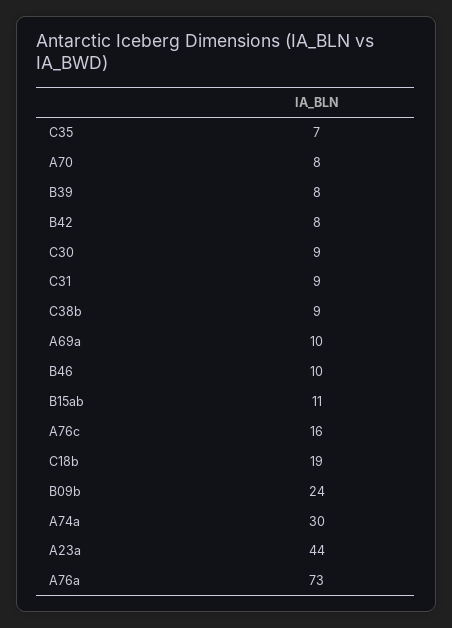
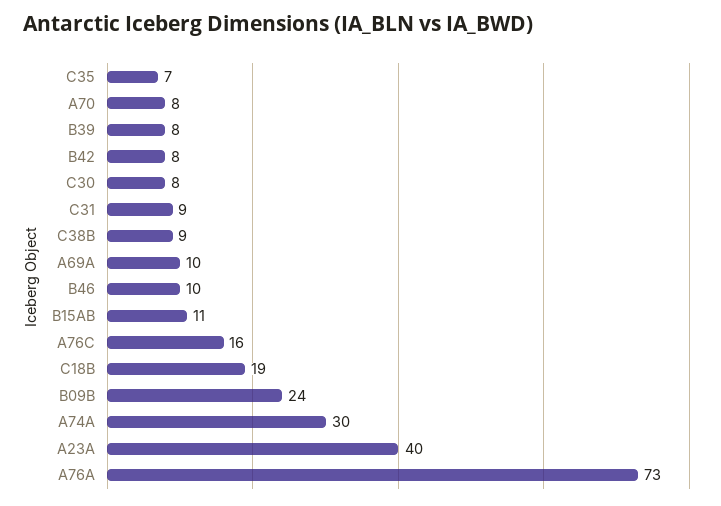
C30: 9 -> 8
A23a: 44 -> 40

